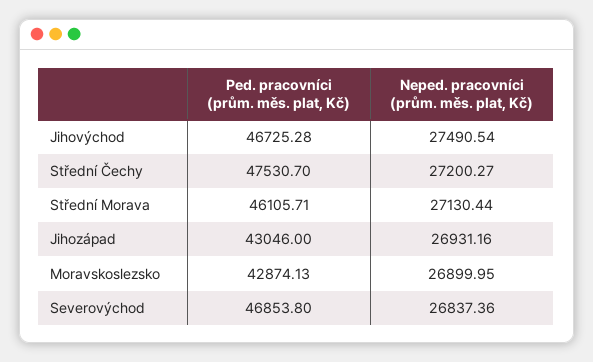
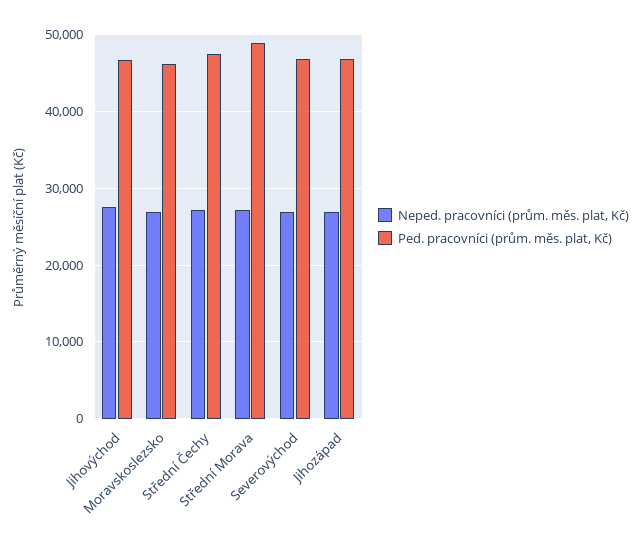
Ped. pracovníci (prům. měs. plat, Kč), Střední Morava: 46105.71 -> 49000
Ped. pracovníci (prům. měs. plat, Kč), Jihozápad: 43046 -> 47000
Ped. pracovníci (prům. měs. plat, Kč), Moravskoslezsko: 42874.13 -> 46000

